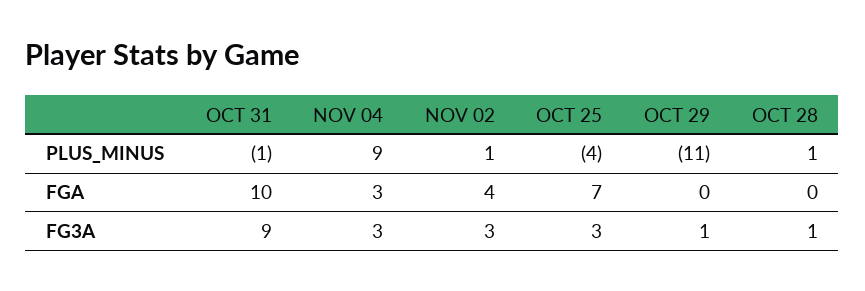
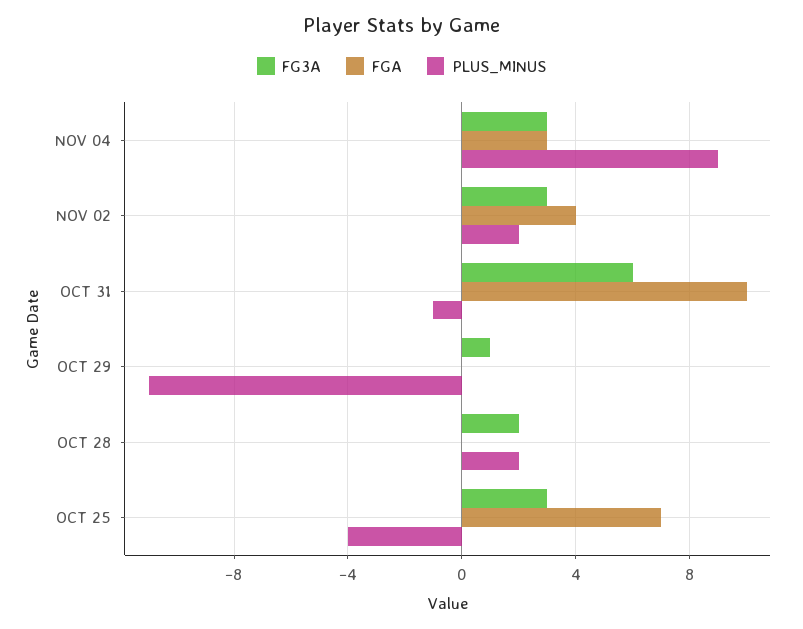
PLUS_MINUS, NOV 02: 1 -> 2
PLUS_MINUS, OCT 28: 1 -> 2
FG3A, OCT 31: 9 -> 6
FG3A, OCT 28: 1 -> 2

